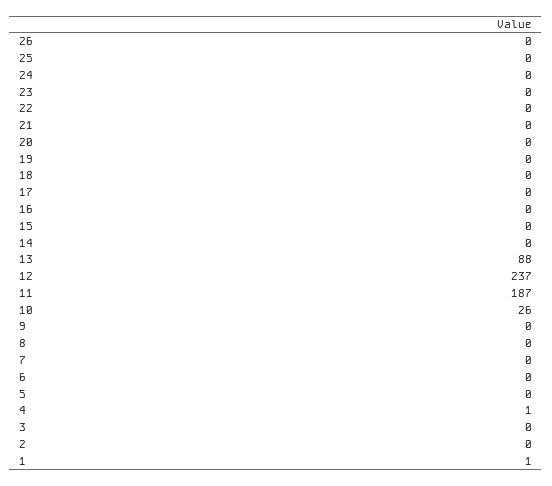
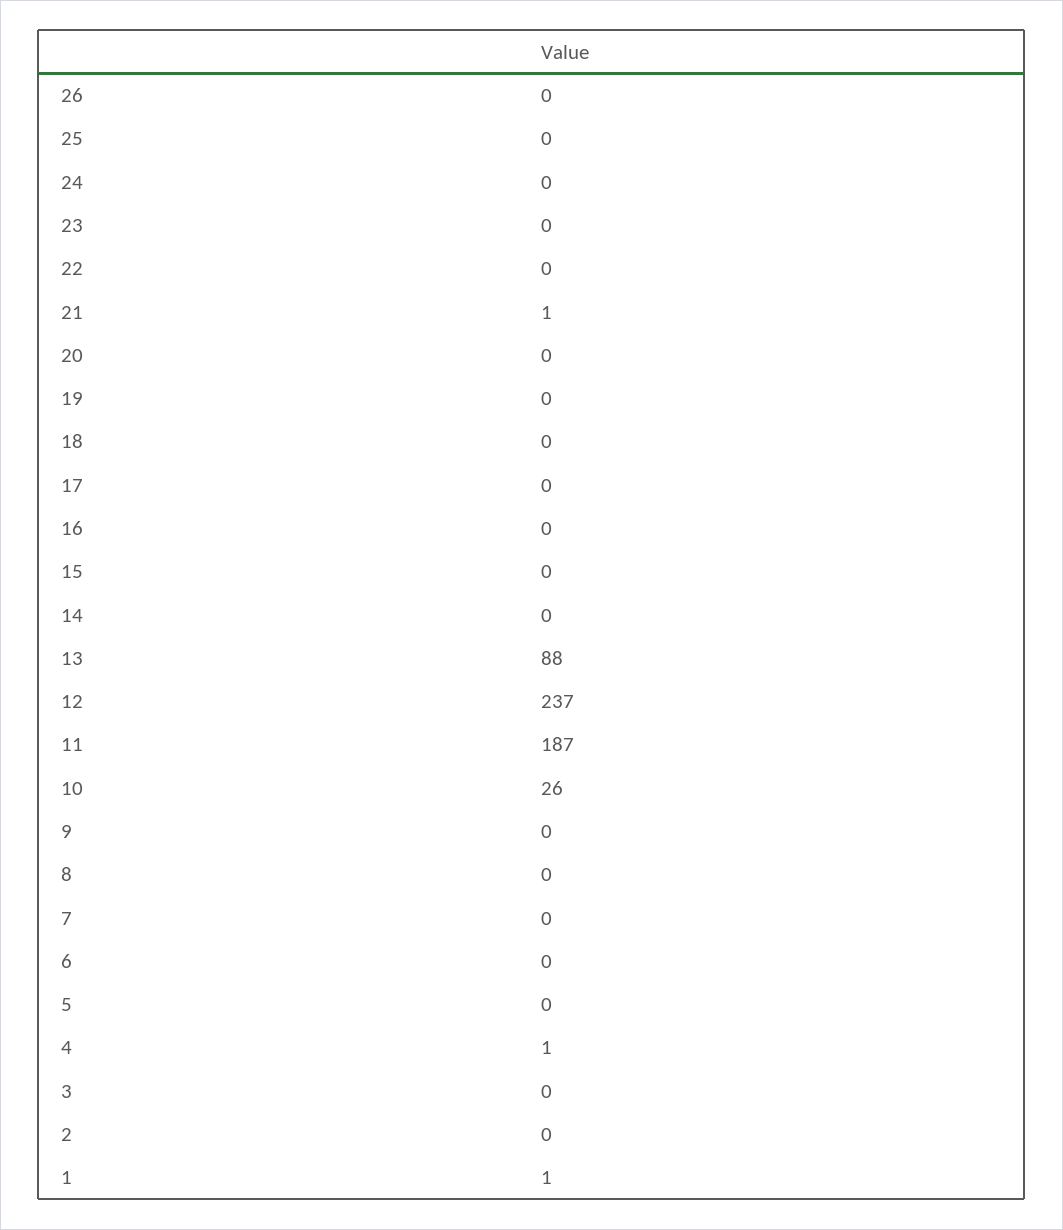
21: 0 -> 1

